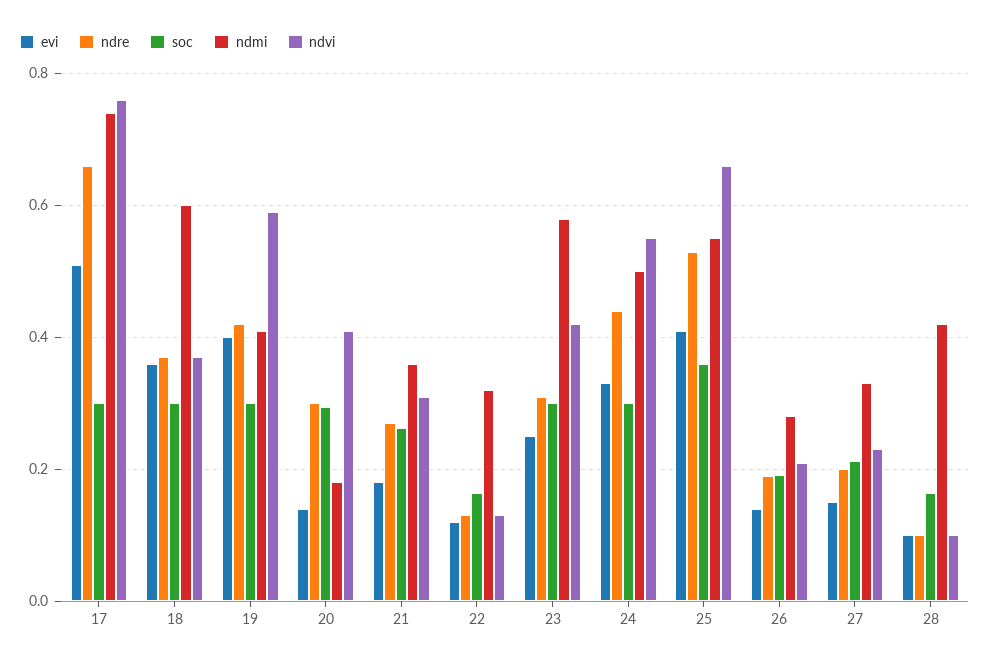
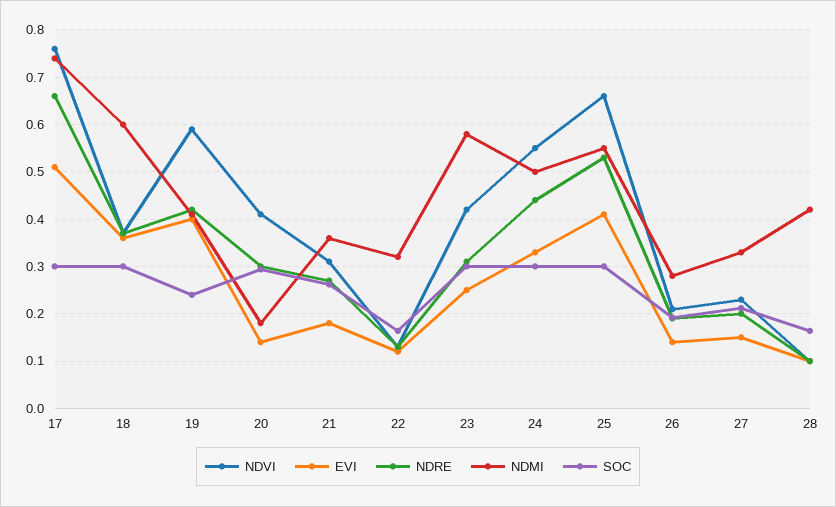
soc, 19: 0.3 -> 0.24
soc, 25: 0.36 -> 0.3

